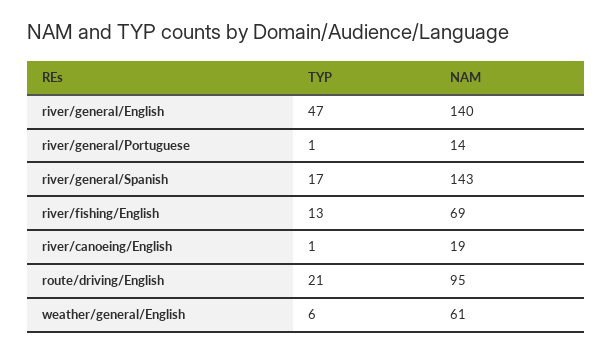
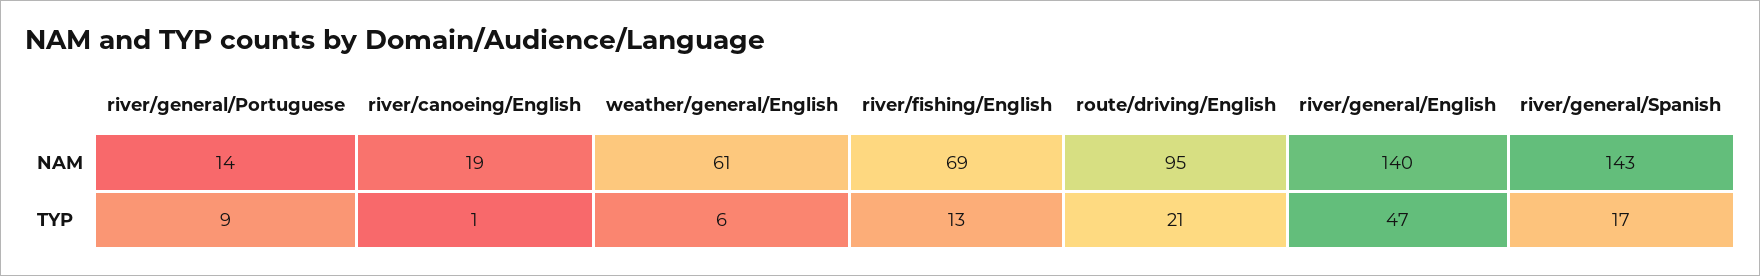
TYP, river/general/Portuguese: 1 -> 9

